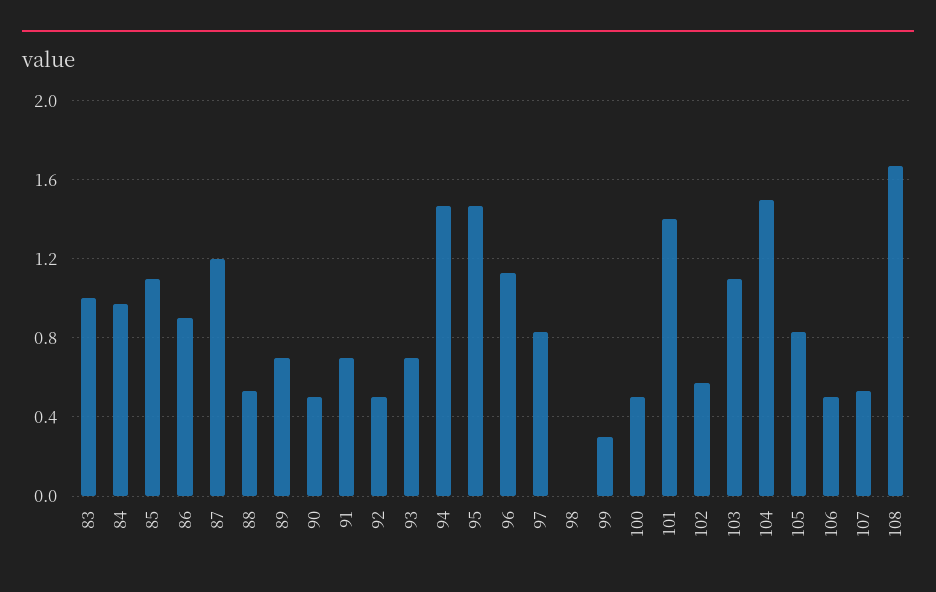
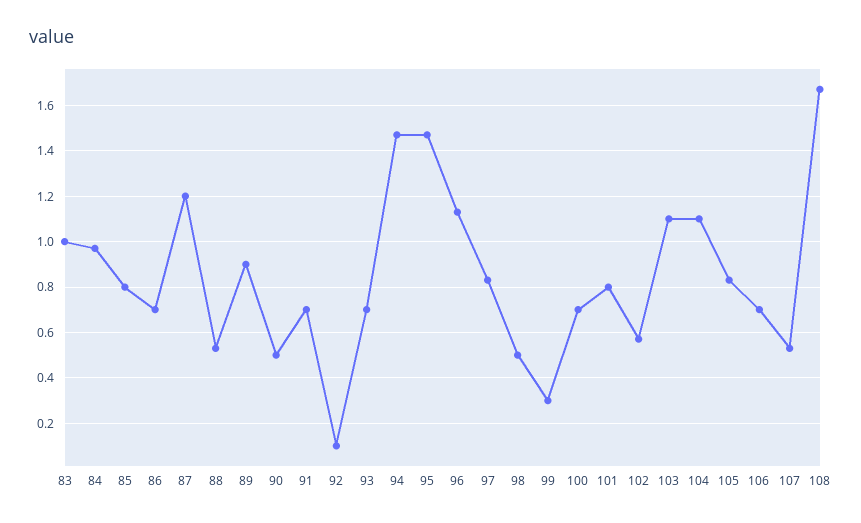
85: 1.1 -> 0.8
86: 0.9 -> 0.7
89: 0.7 -> 0.9
92: 0.5 -> 0.1
98: 0 -> 0.5
100: 0.5 -> 0.7
101: 1.4 -> 0.8
104: 1.5 -> 1.1
106: 0.5 -> 0.7

